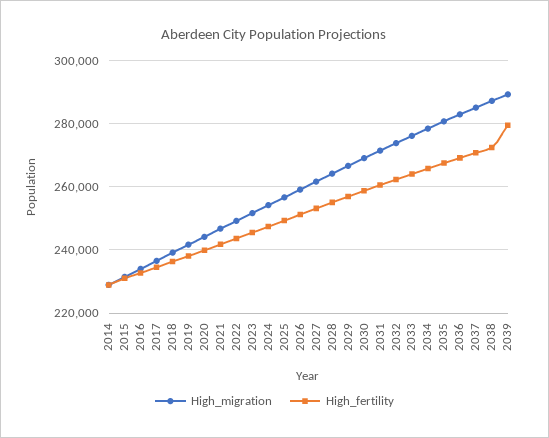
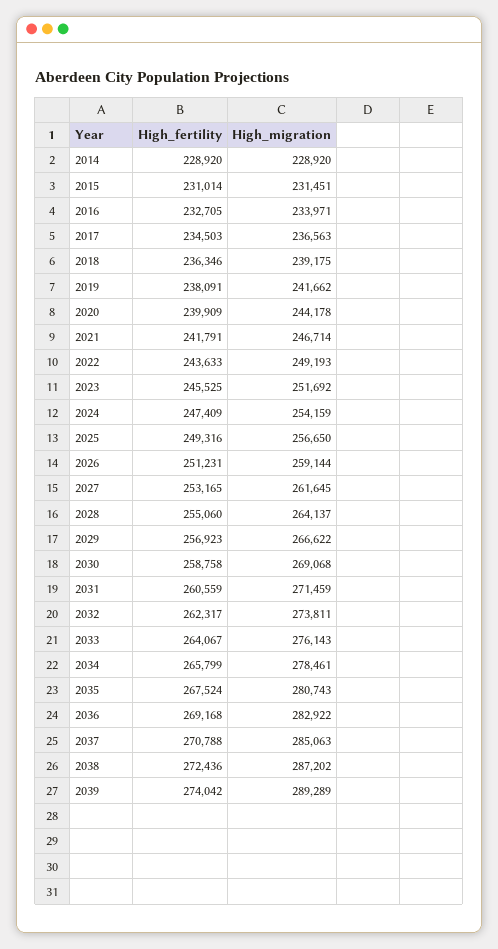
High_fertility, 2039: 280000 -> 274042

